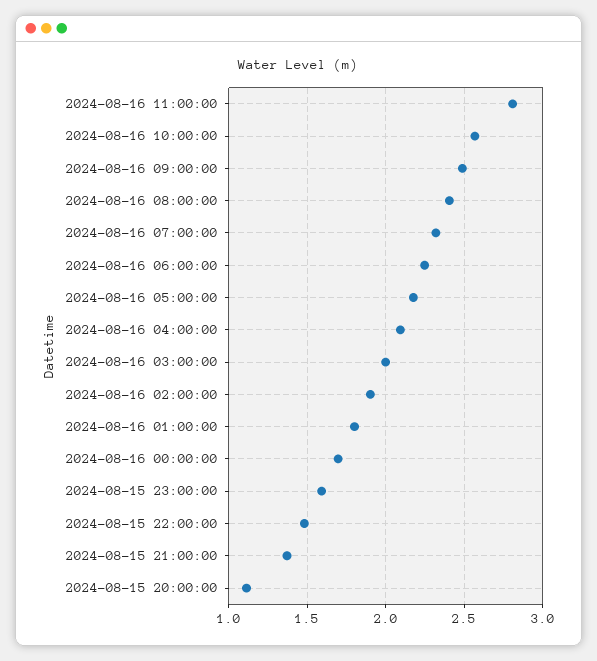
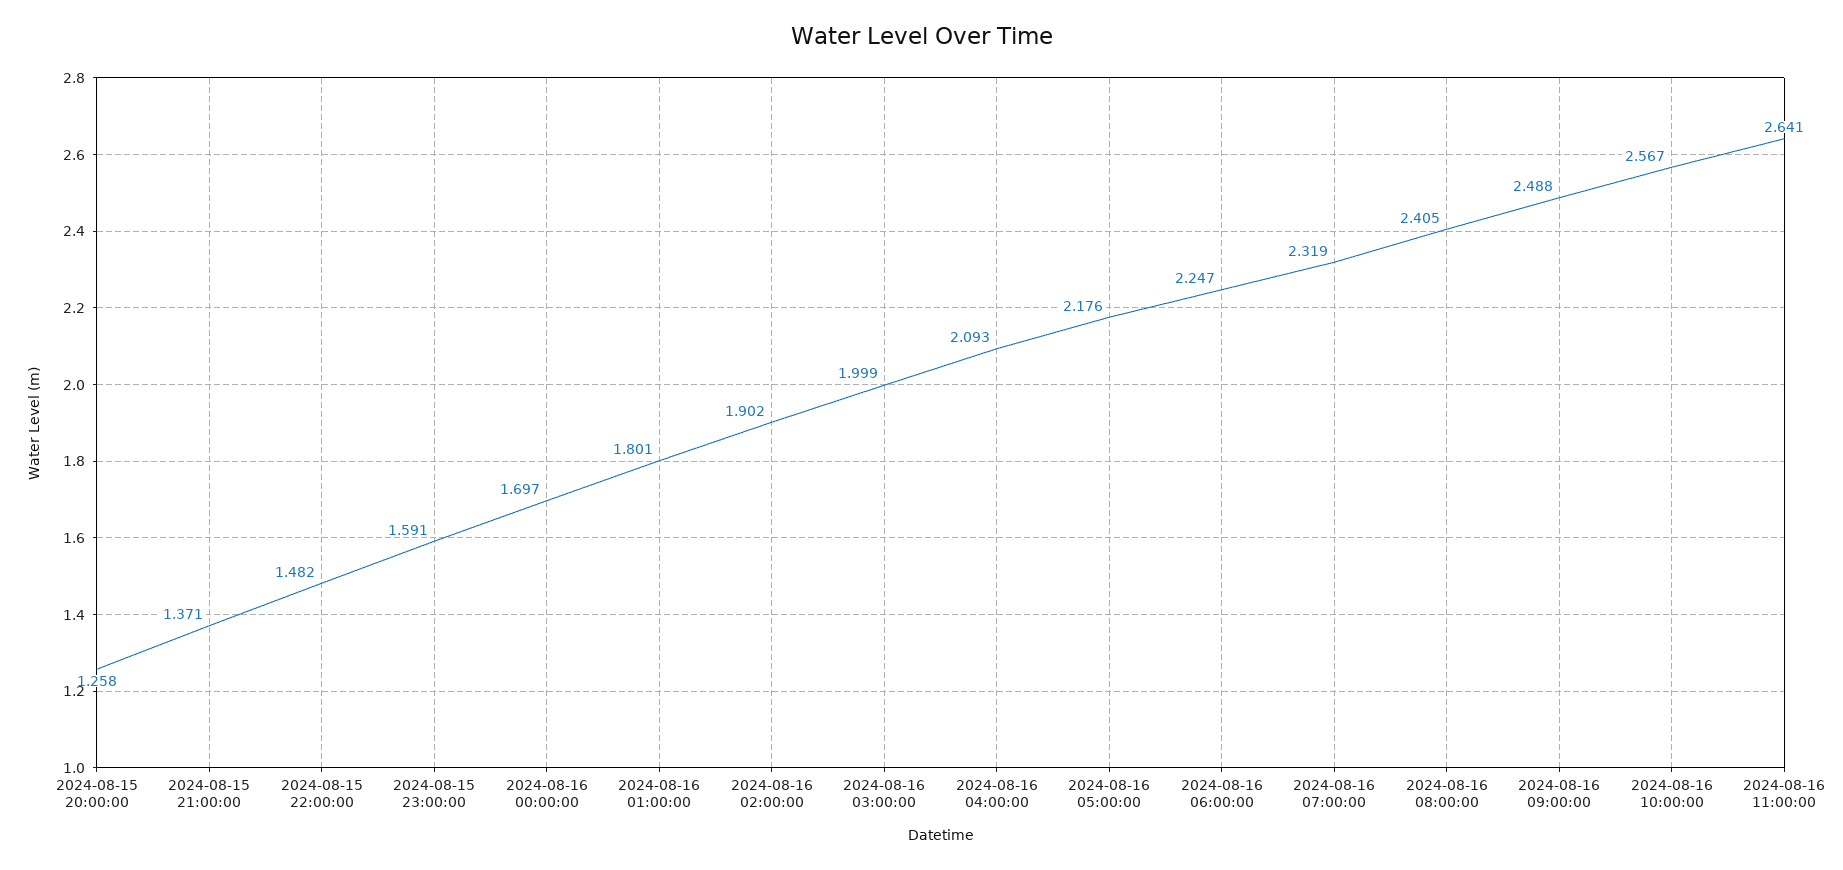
2024-08-16 11:00:00: 2.8 -> 2.641
2024-08-15 20:00:00: 1.1 -> 1.258

